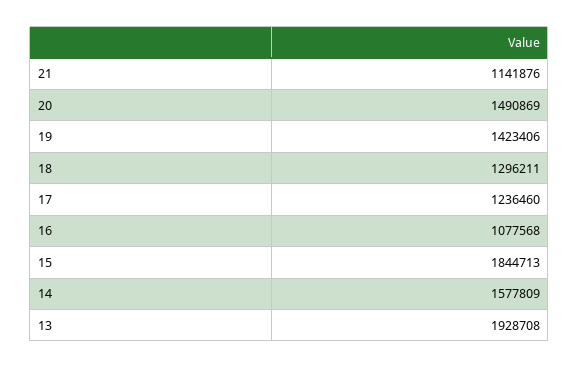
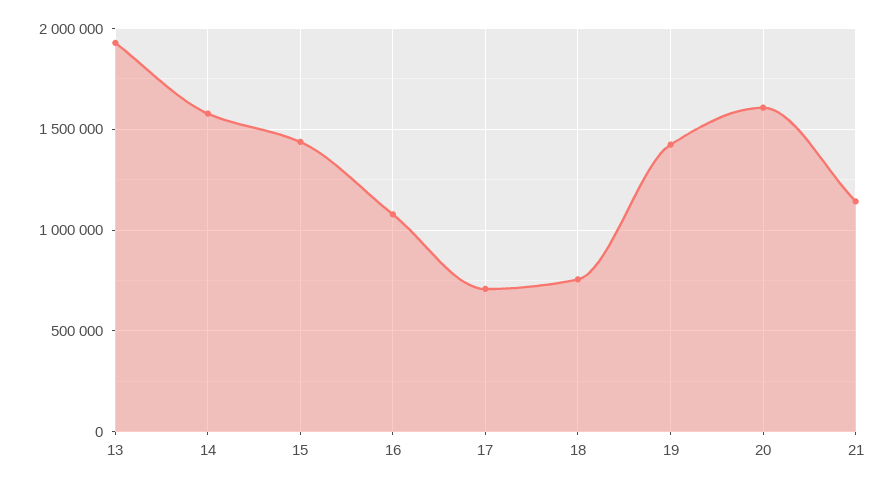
20: 1490869 -> 1600000
18: 1296211 -> 750000
17: 1236460 -> 700000
15: 1844713 -> 1450000

